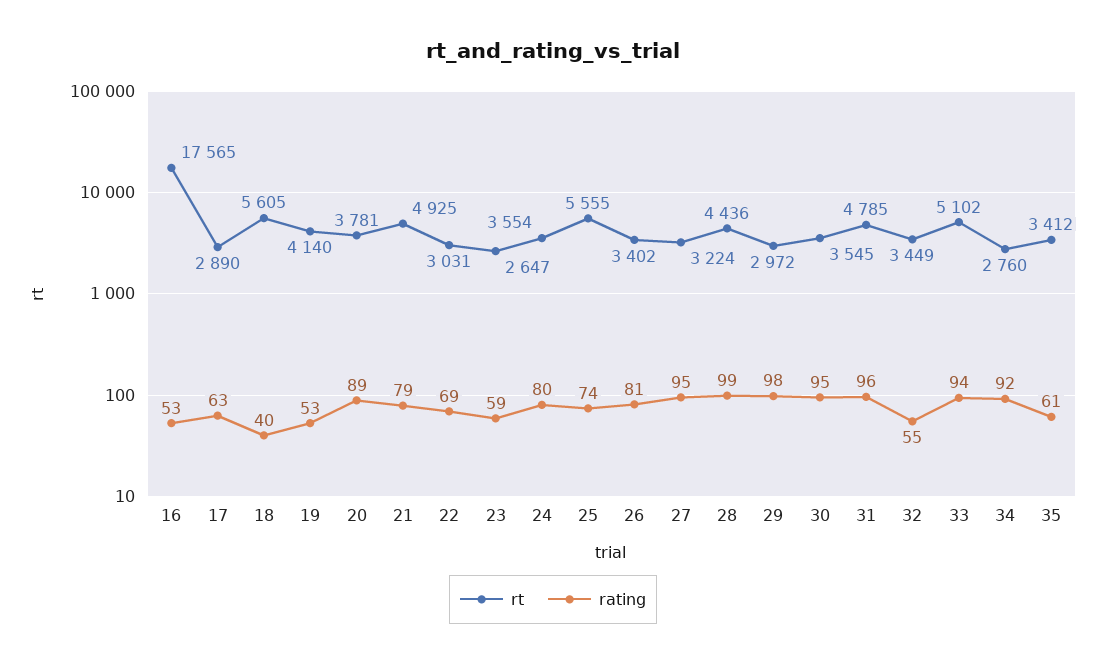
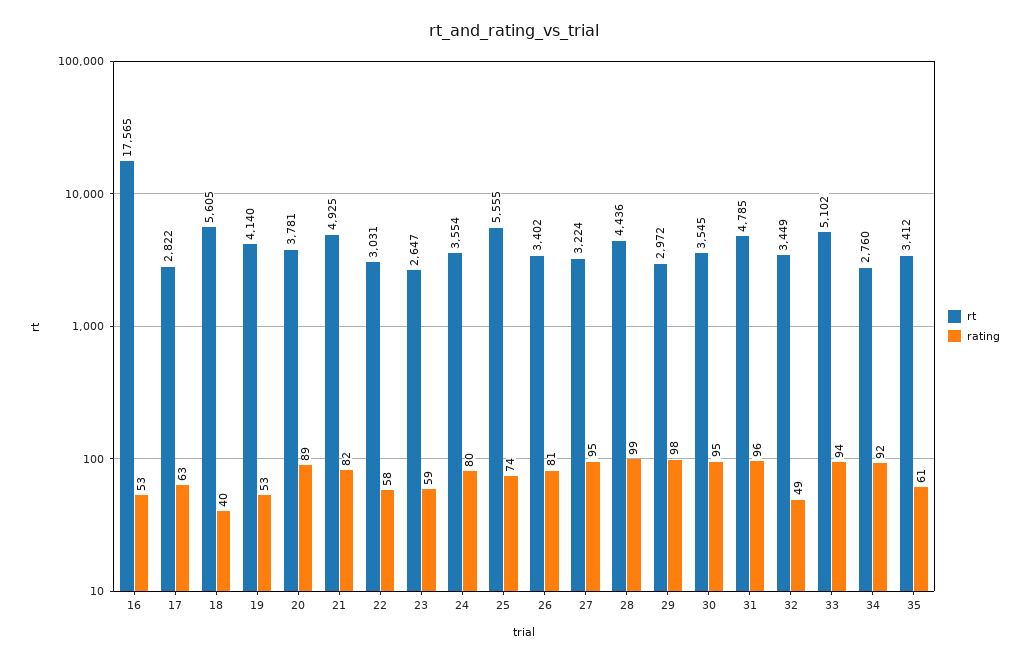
rt, 17: 2890 -> 2822
rating, 21: 79 -> 82
rating, 22: 69 -> 58
rating, 32: 55 -> 49

